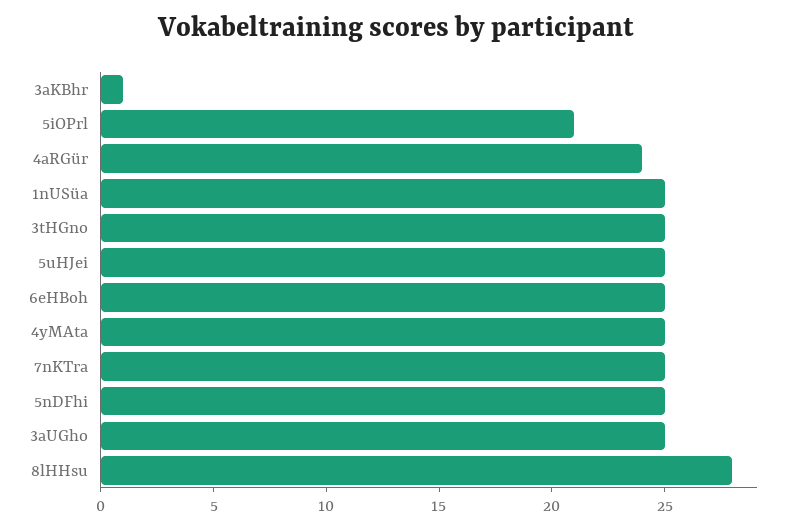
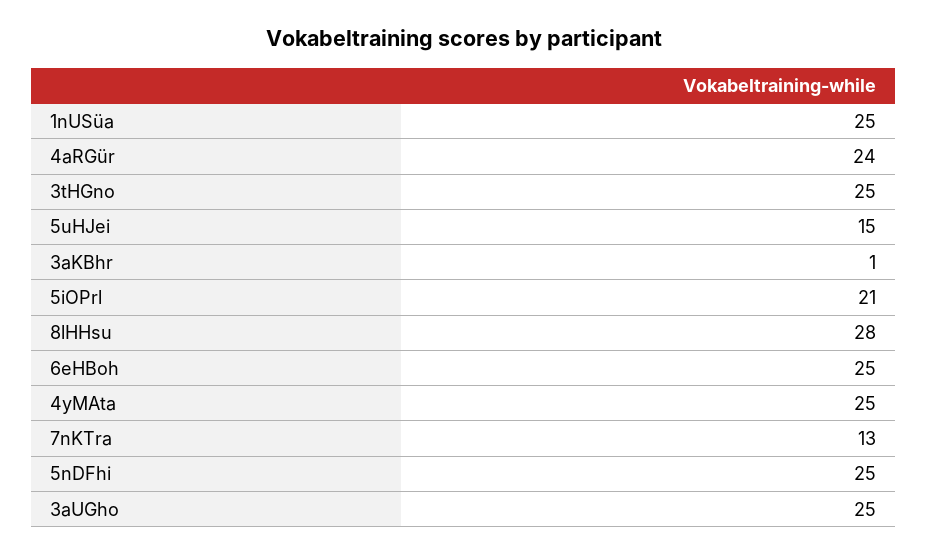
5uHJei: 25 -> 15
7nKTra: 25 -> 13

